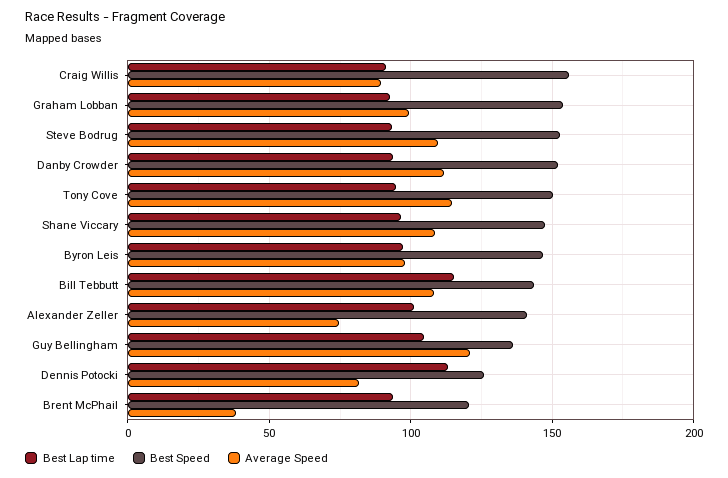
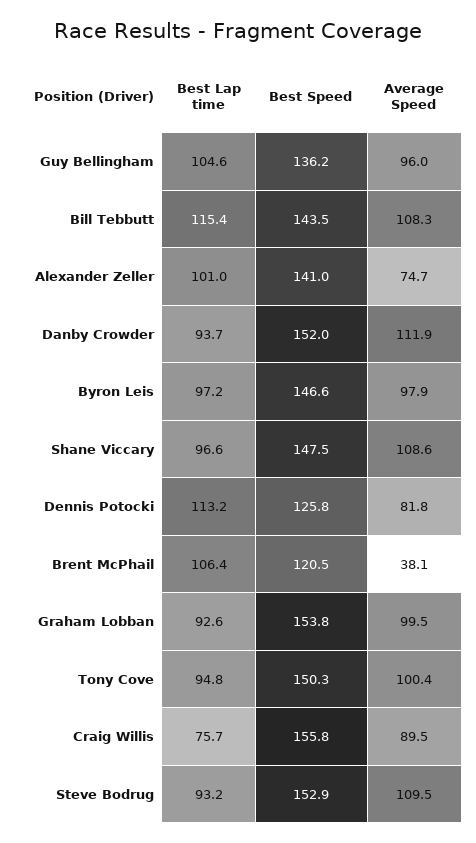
Best Lap time, Craig Willis: 90 -> 75.7
Average Speed, Tony Cove: 115 -> 100.4
Average Speed, Guy Bellingham: 120 -> 96
Best Lap time, Brent McPhail: 95 -> 106.4

